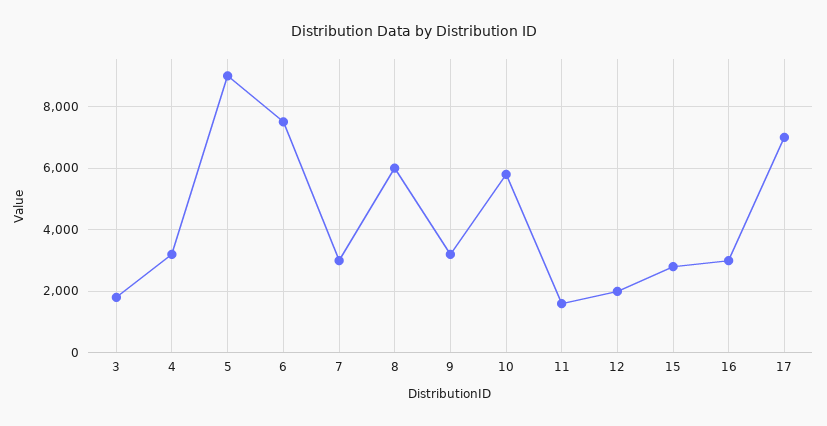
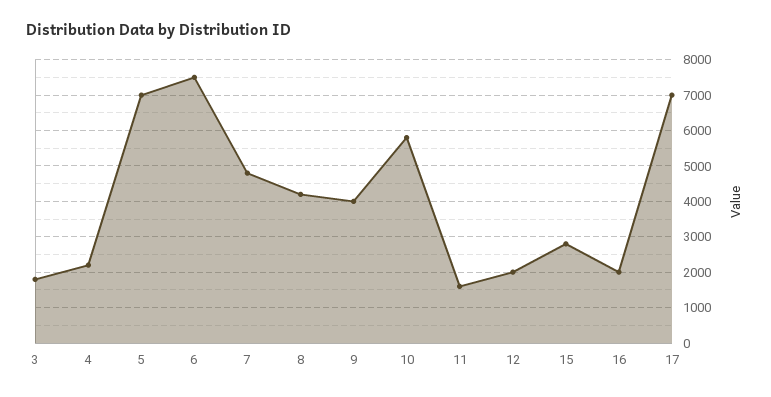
4: 3200 -> 2200
5: 9000 -> 7000
7: 3000 -> 4800
8: 6000 -> 4200
9: 3200 -> 4000
16: 3000 -> 2000

